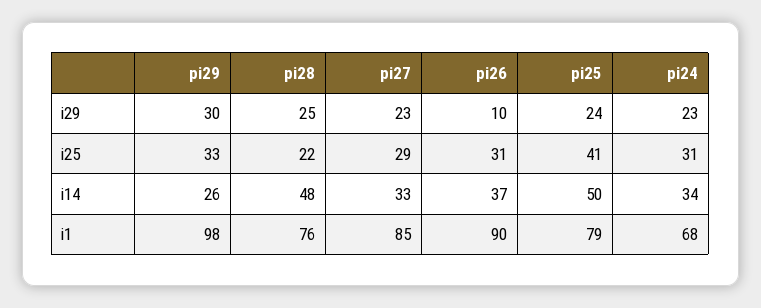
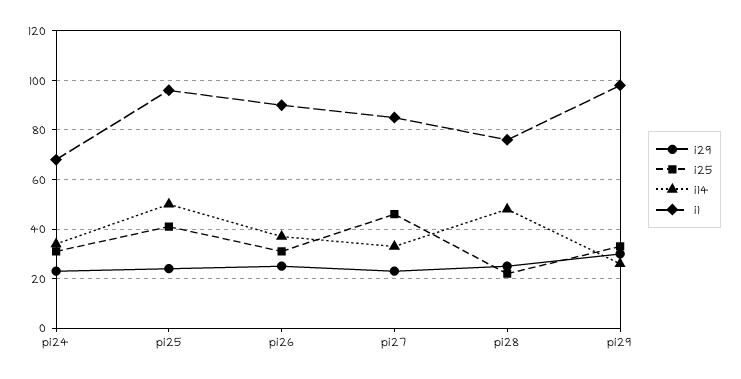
i29, pi26: 10 -> 25
i25, pi27: 29 -> 45
i1, pi25: 79 -> 95

